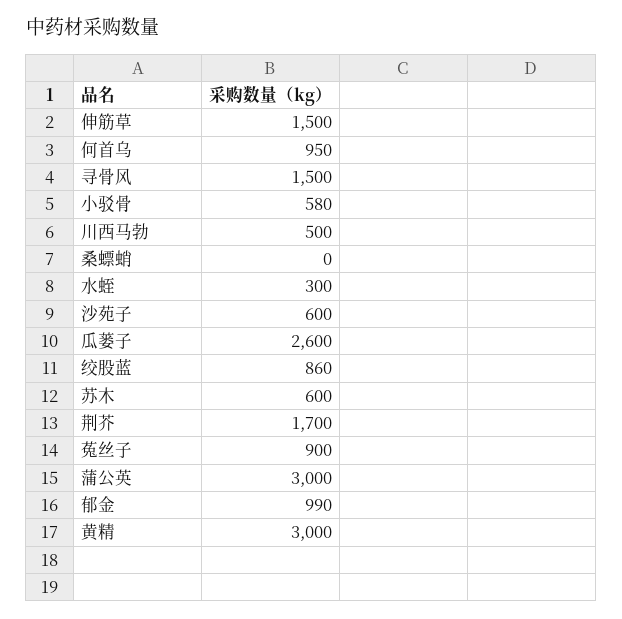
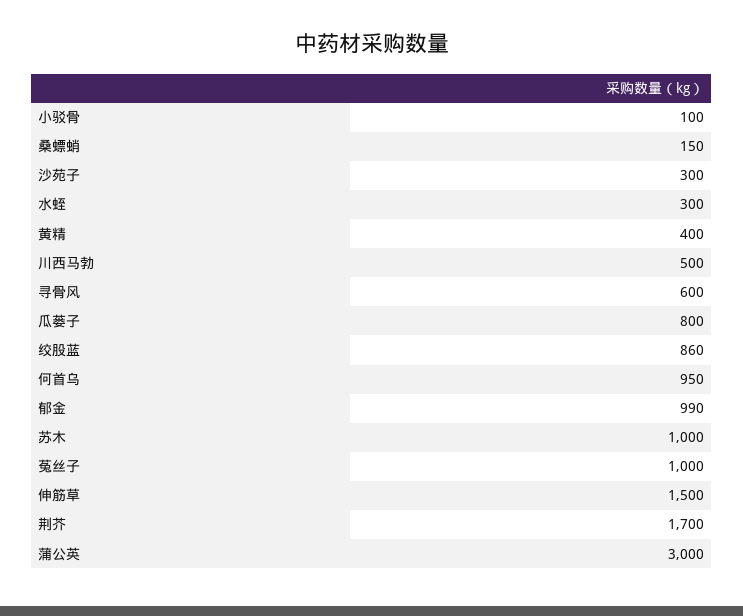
寻骨风: 1500 -> 600
小驳骨: 580 -> 100
桑螵蛸: 0 -> 150
沙苑子: 600 -> 300
瓜蒌子: 2600 -> 800
苏木: 600 -> 1000
菟丝子: 900 -> 1000
黄精: 3000 -> 400

